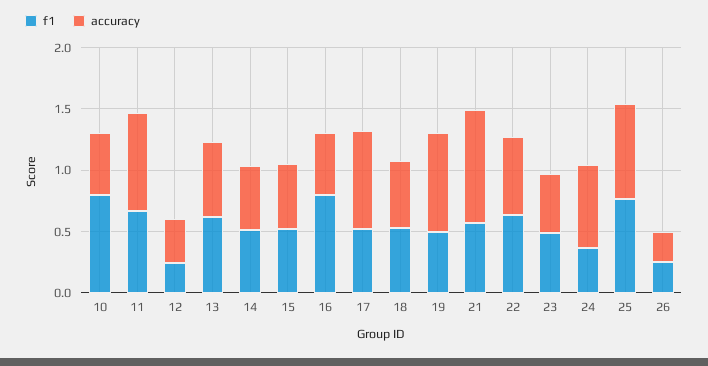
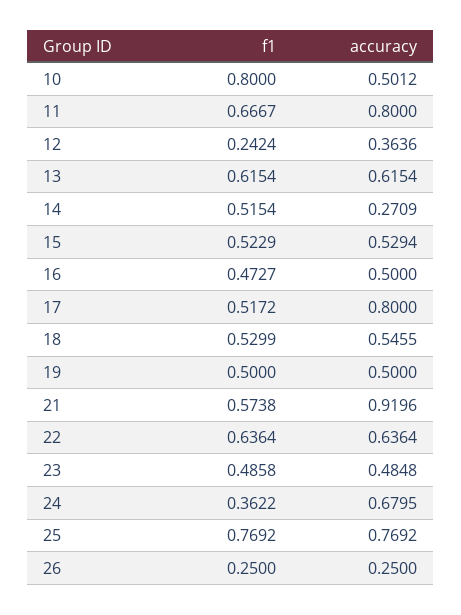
accuracy, 14: 0.5 -> 0.2709
f1, 16: 0.8 -> 0.4727
accuracy, 19: 0.8 -> 0.5

